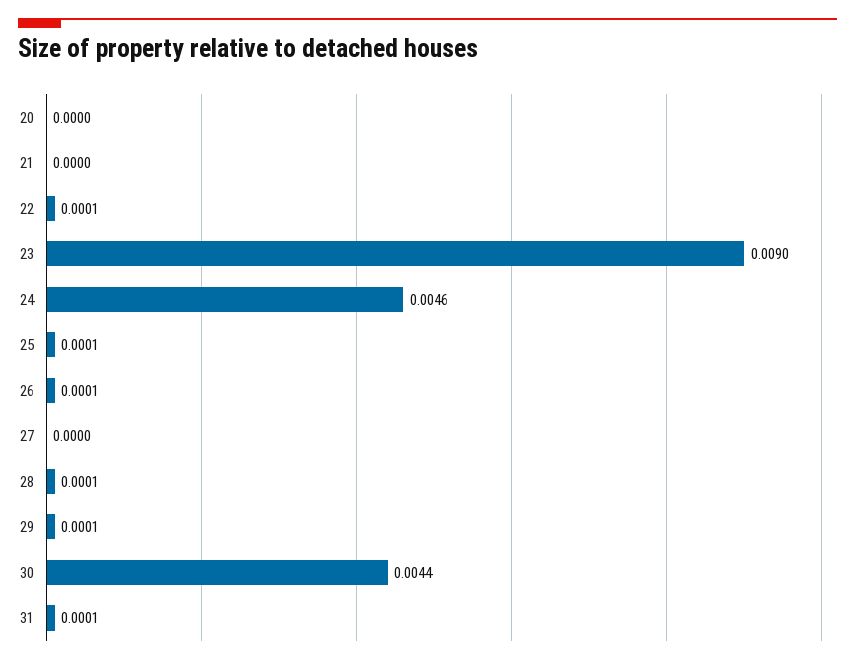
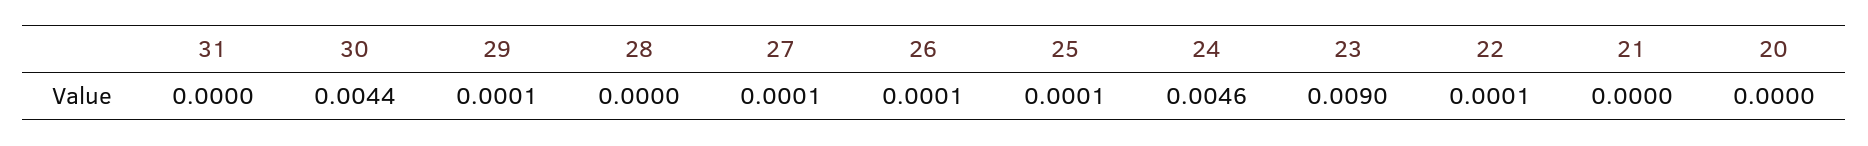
27: 0 -> 0.0001
28: 0.0001 -> 0
31: 0.0001 -> 0

